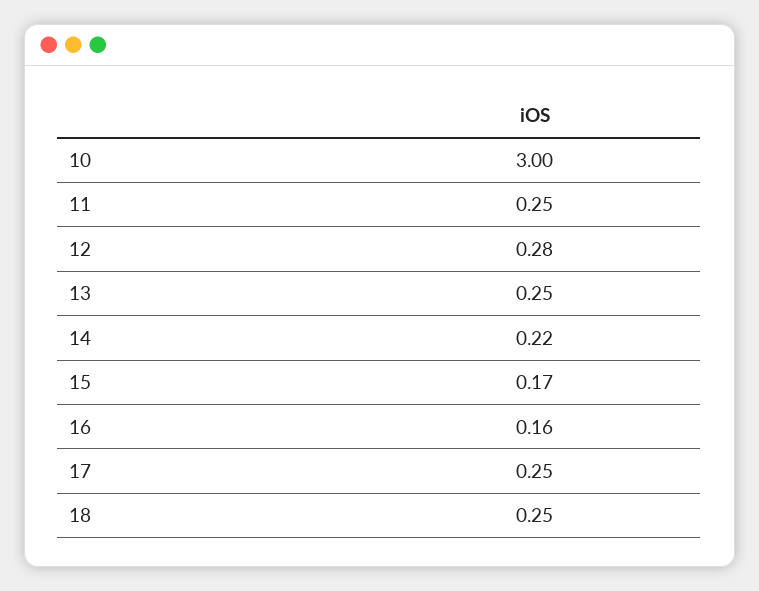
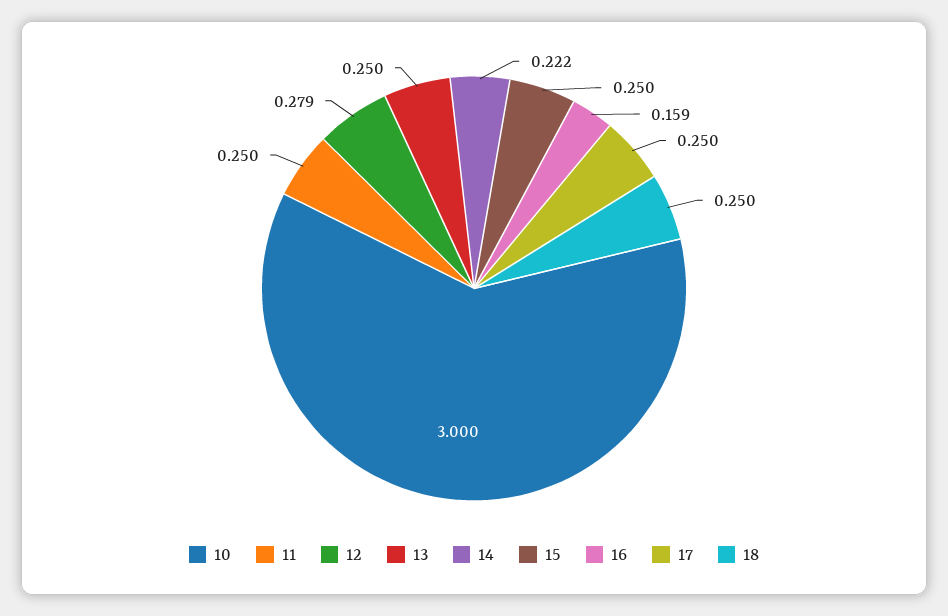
15: 0.17 -> 0.25

